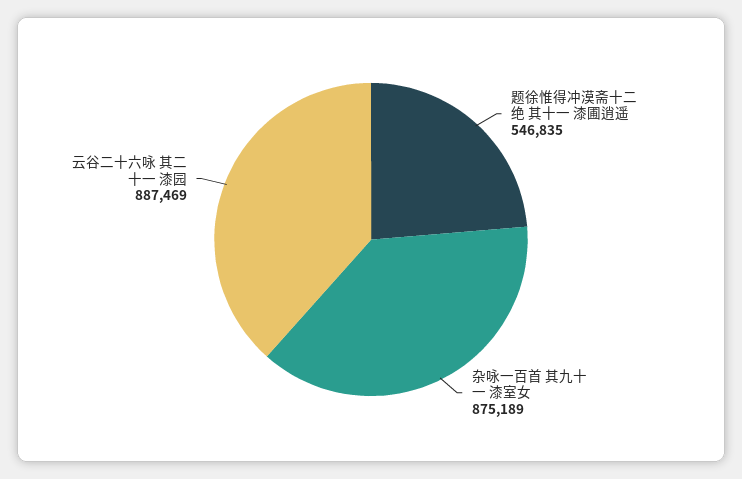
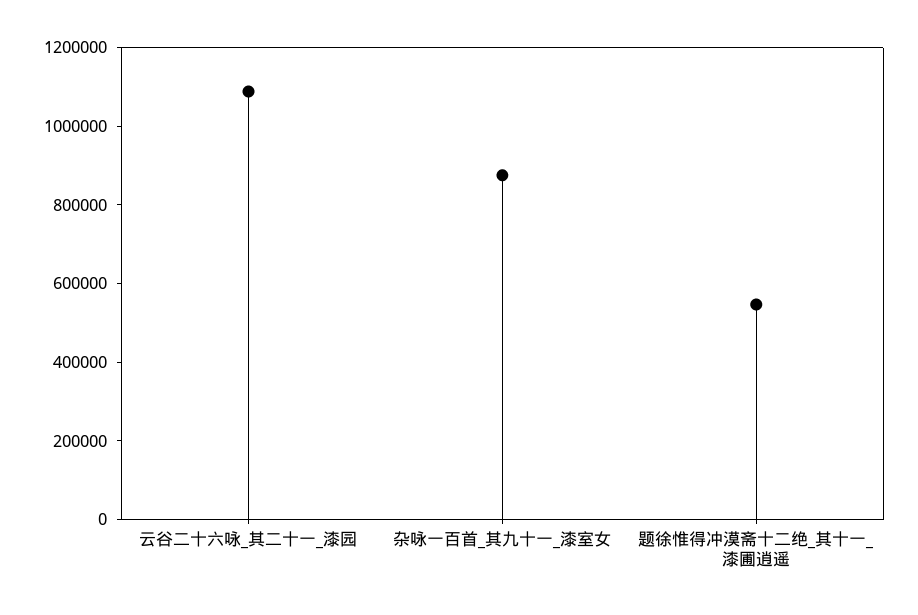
云谷二十六咏 其二十一 漆园: 887469 -> 1100000

